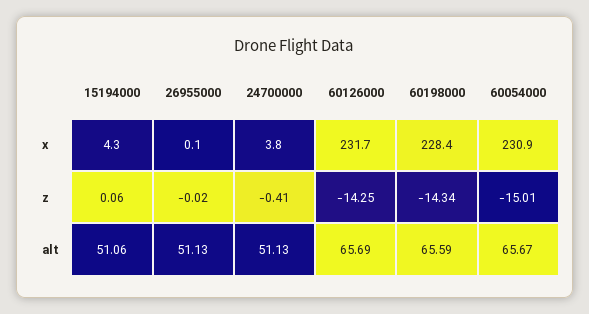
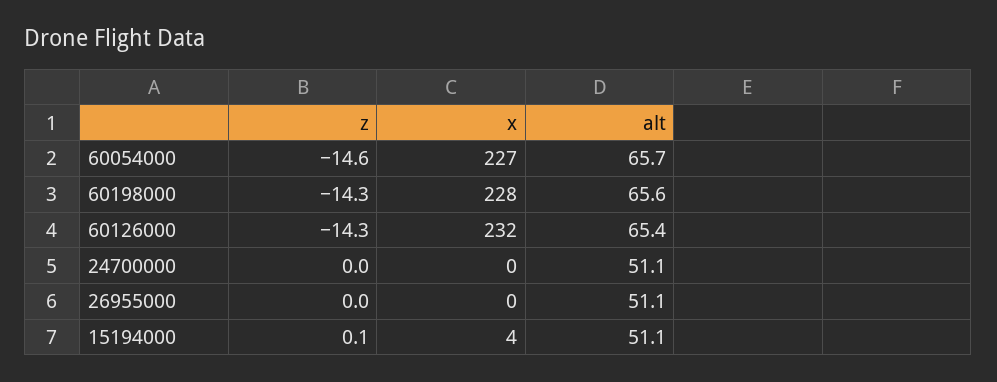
24700000, x: 3.8 -> 0
60054000, x: 230.9 -> 227
24700000, z: -0.41 -> 0
60054000, z: -15.01 -> -14.6
60126000, alt: 65.69 -> 65.4

